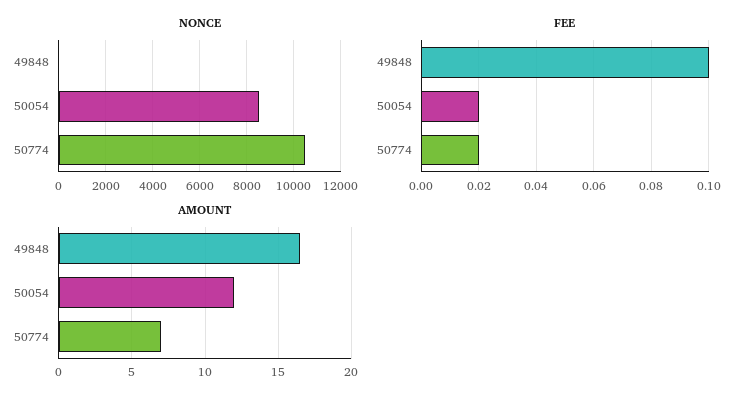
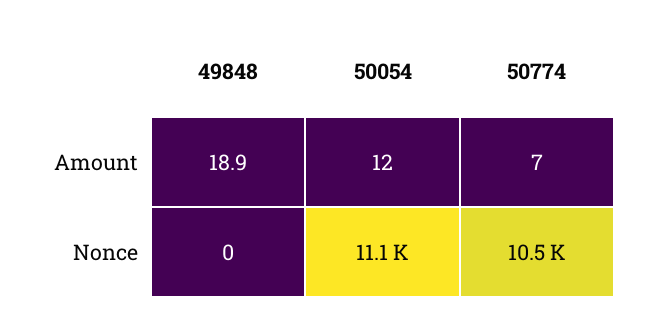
NONCE, 50054: 8500 -> 11100
FEE, 49848: 0.1 -> none
FEE, 50054: 0.02 -> none
FEE, 50774: 0.02 -> none
AMOUNT, 49848: 16.5 -> 18.9

